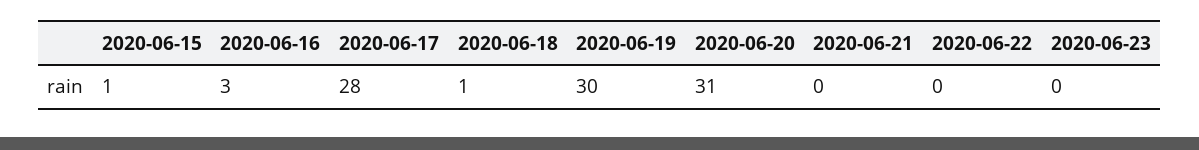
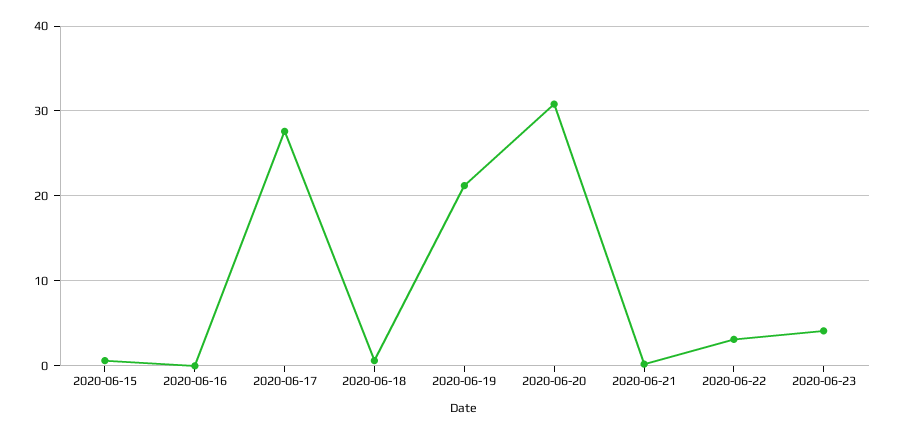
2020-06-16: 3 -> 0
2020-06-19: 30 -> 21
2020-06-22: 0 -> 3
2020-06-23: 0 -> 4

